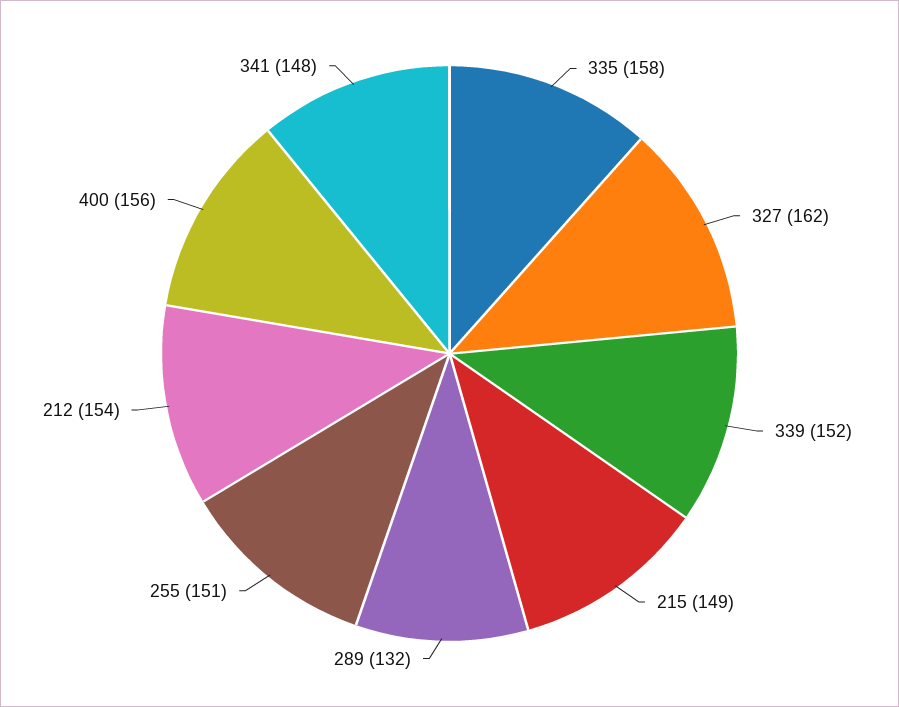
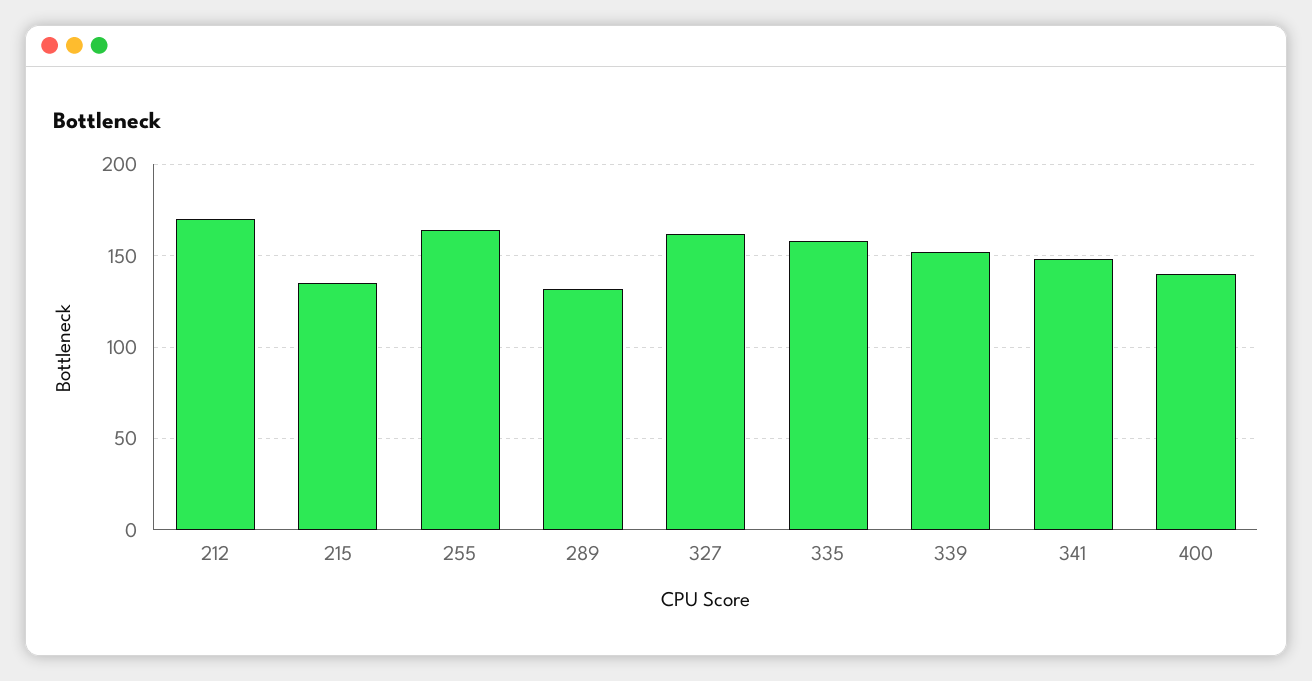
215: 149 -> 135
255: 151 -> 165
212: 154 -> 170
400: 156 -> 140

